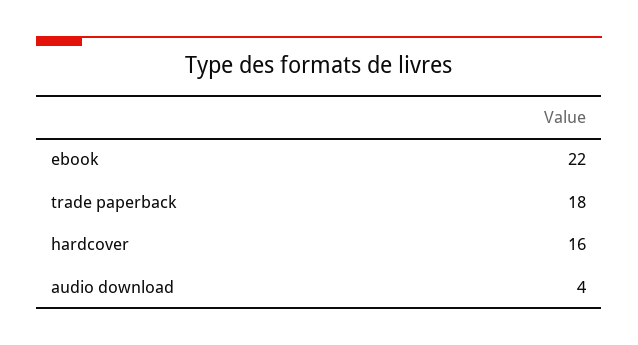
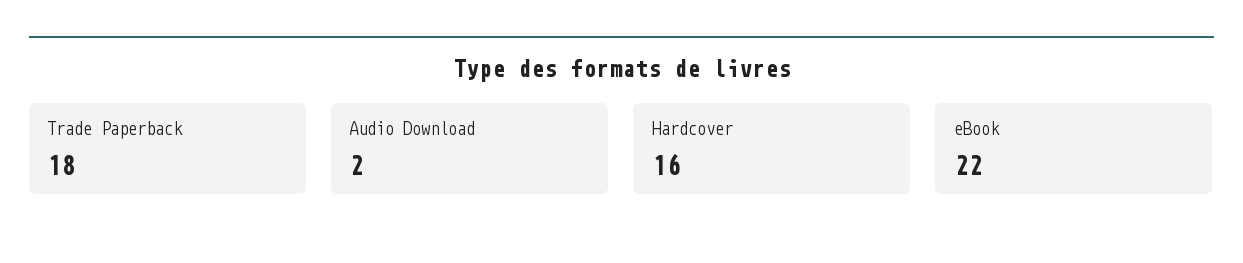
audio download: 4 -> 2

